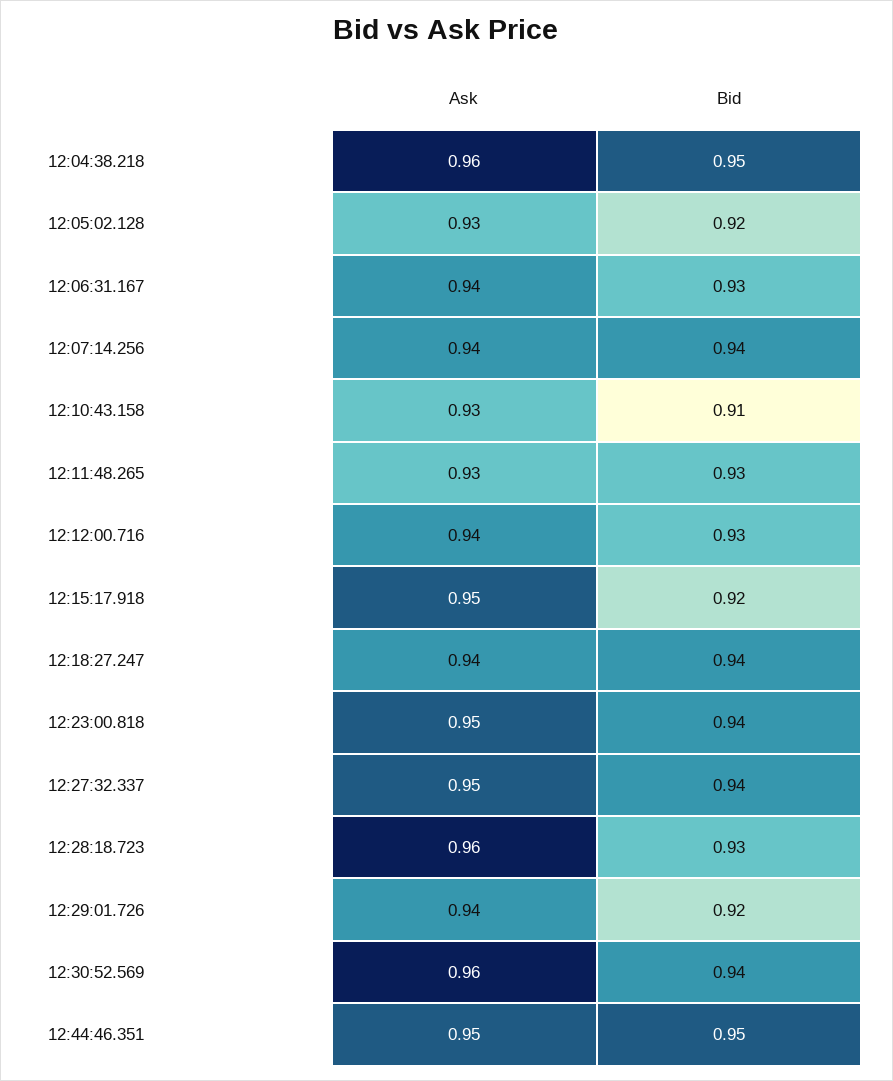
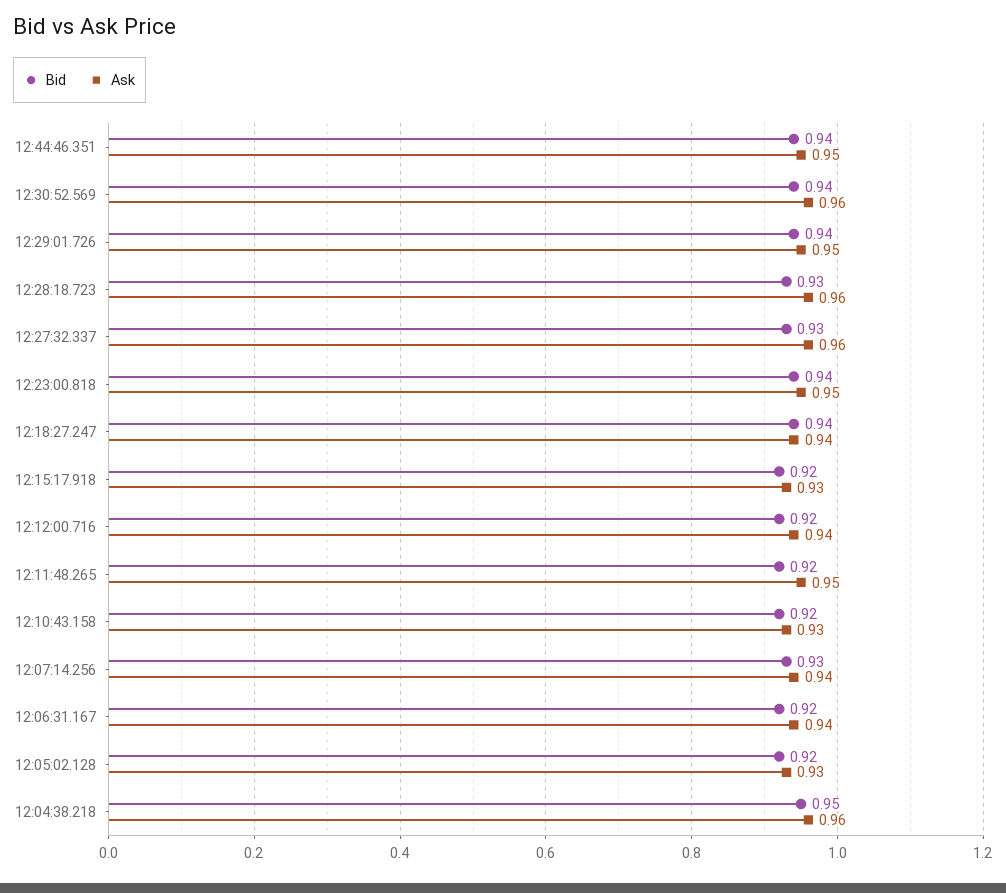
Bid, 12:06:31.167: 0.93 -> 0.92
Bid, 12:07:14.256: 0.94 -> 0.93
Bid, 12:10:43.158: 0.91 -> 0.92
Ask, 12:11:48.265: 0.93 -> 0.95
Bid, 12:11:48.265: 0.93 -> 0.92
Bid, 12:12:00.716: 0.93 -> 0.92
Ask, 12:15:17.918: 0.95 -> 0.93
Ask, 12:27:32.337: 0.95 -> 0.96
Bid, 12:27:32.337: 0.94 -> 0.93
Ask, 12:29:01.726: 0.94 -> 0.95
Bid, 12:29:01.726: 0.92 -> 0.94
Bid, 12:44:46.351: 0.95 -> 0.94

